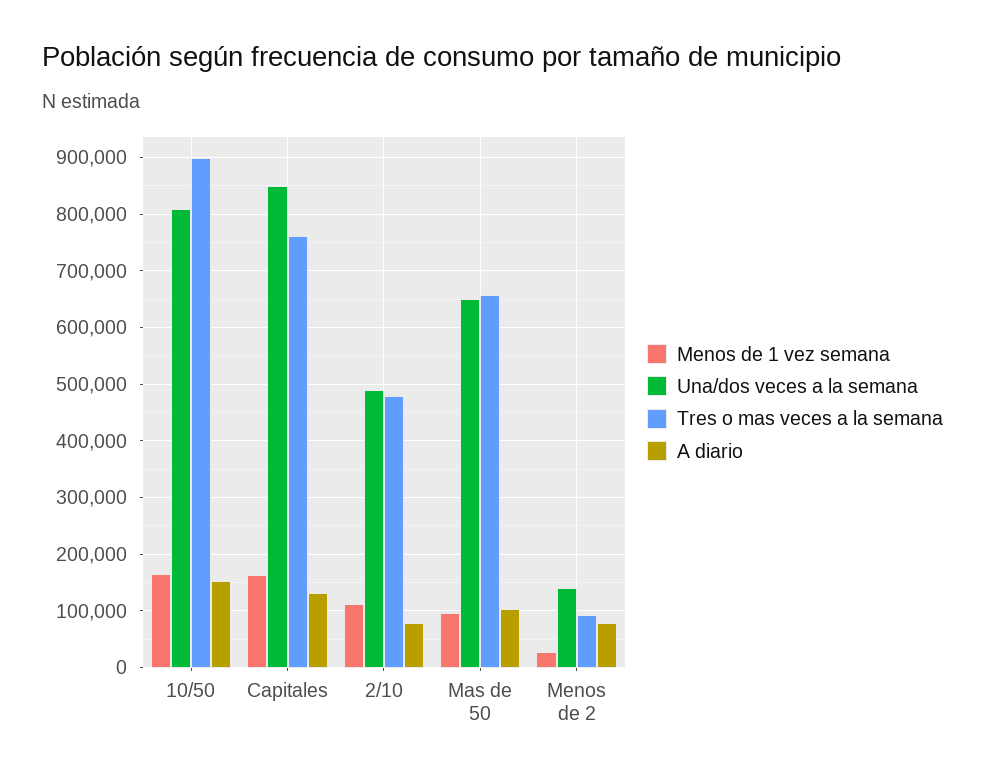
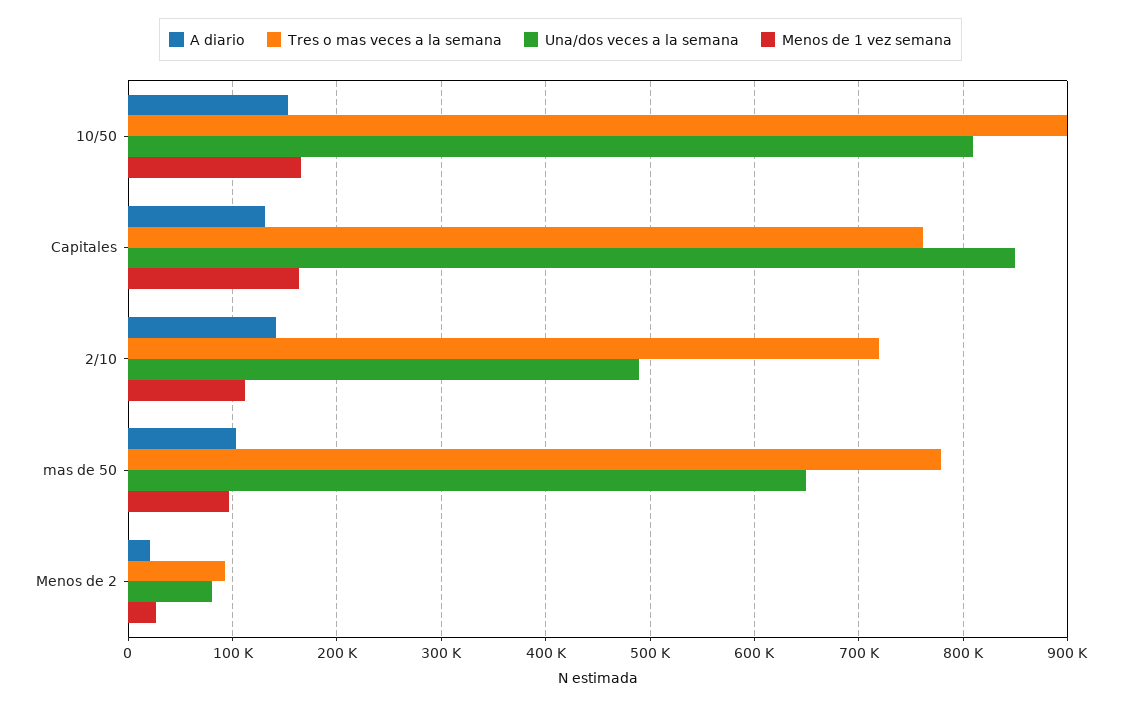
Tres o mas veces a la semana, 2/10: 480000 -> 720000
A diario, 2/10: 80000 -> 140000
Tres o mas veces a la semana, Mas de 50: 660000 -> 780000
Una/dos veces a la semana, Menos de 2: 140000 -> 80000
A diario, Menos de 2: 80000 -> 20000

